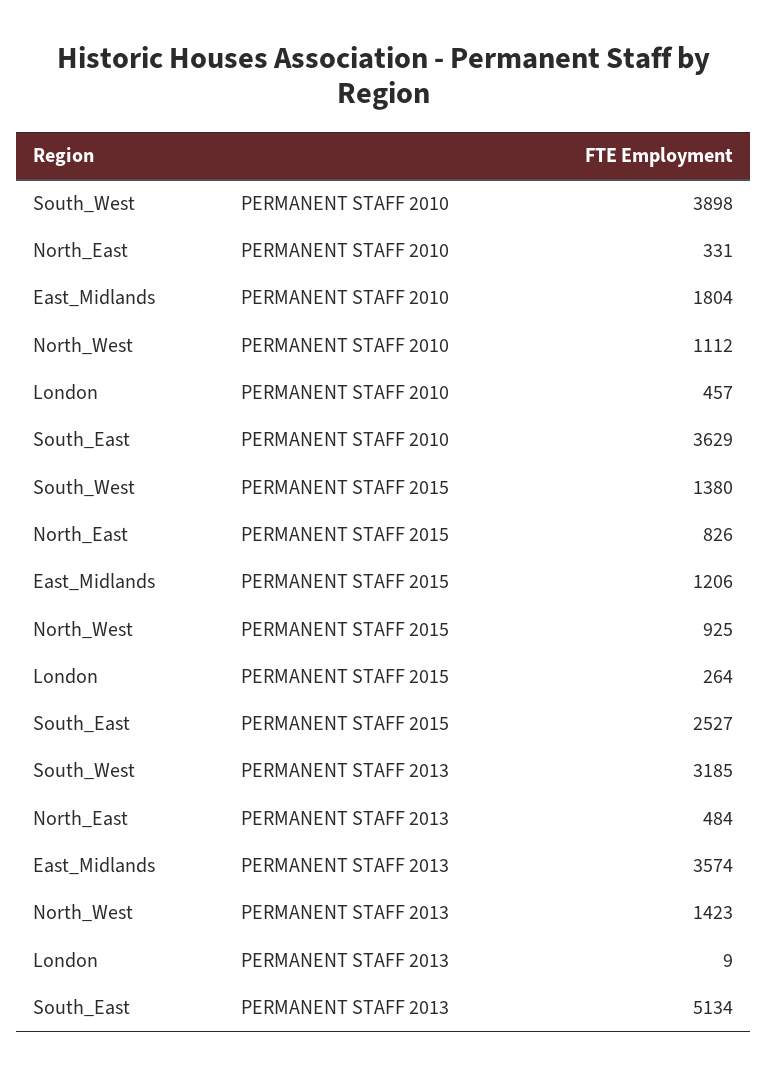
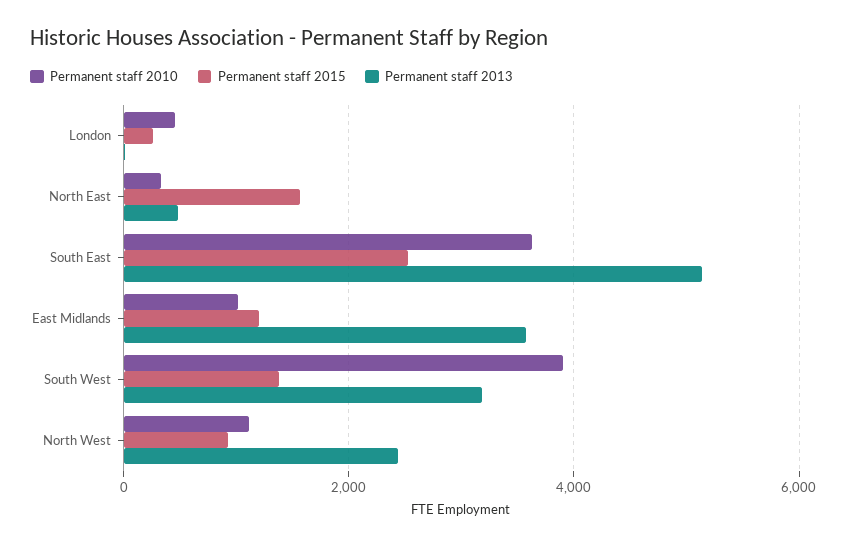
PERMANENT STAFF 2010, East_Midlands: 1804 -> 1000
PERMANENT STAFF 2015, North_East: 826 -> 1600
PERMANENT STAFF 2013, North_West: 1423 -> 2400

